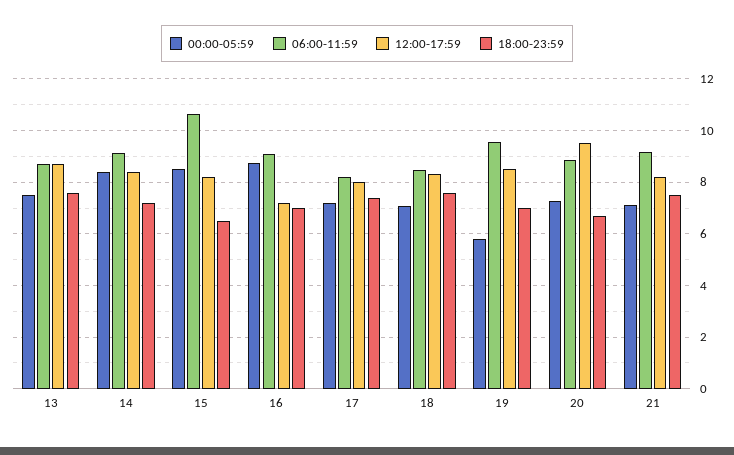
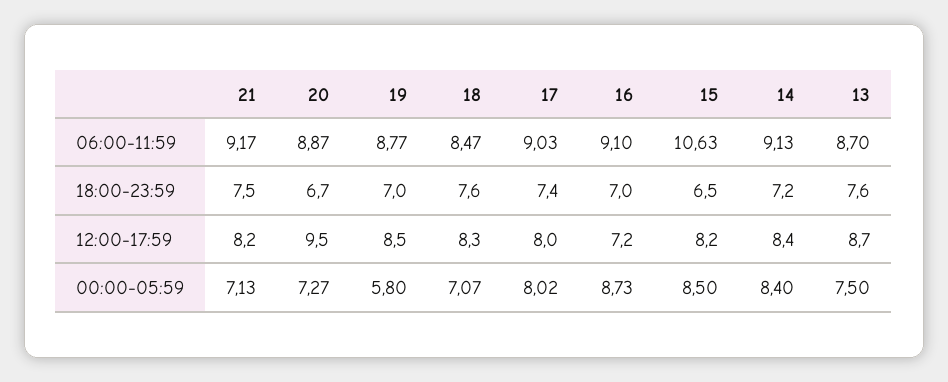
00:00-05:59, 17: 7.25 -> 8.02
06:00-11:59, 17: 8.25 -> 9.03
06:00-11:59, 19: 9.5 -> 8.77

